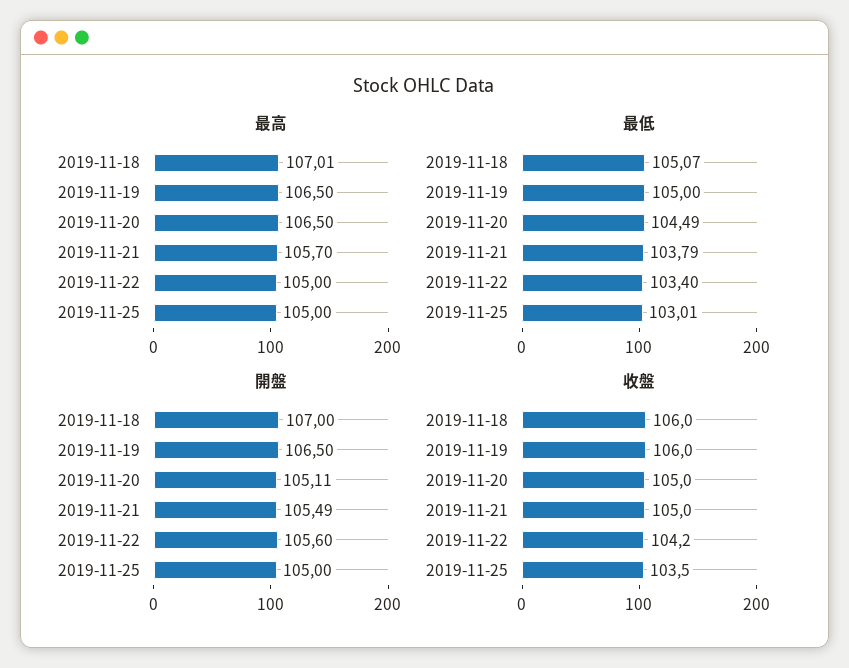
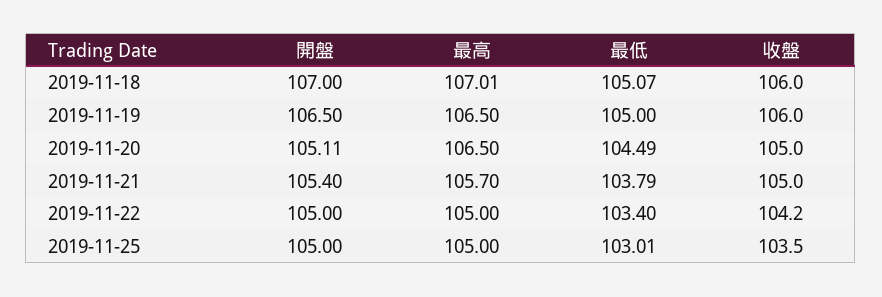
開盤, 2019-11-21: 105.49 -> 105.4
開盤, 2019-11-22: 105.6 -> 105

